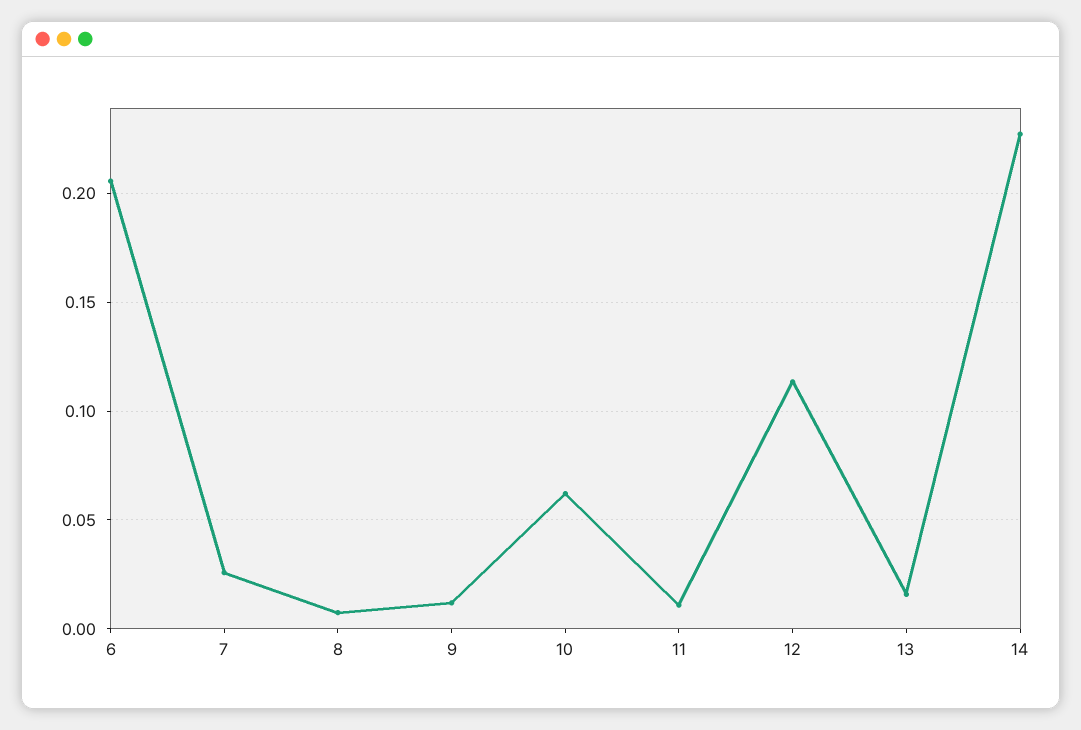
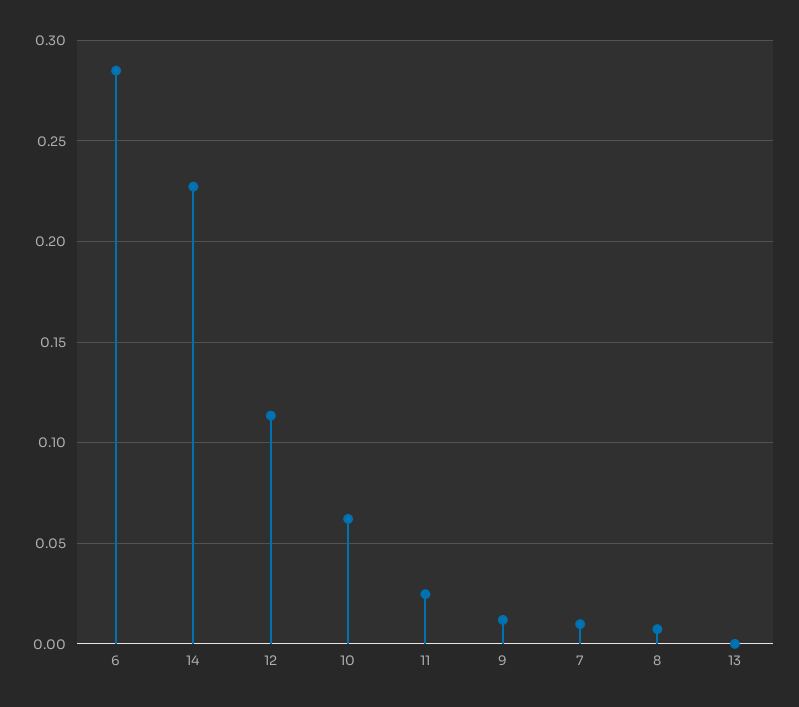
6: 0.205 -> 0.285
7: 0.025 -> 0.01
11: 0.01 -> 0.025
13: 0.015 -> 0

